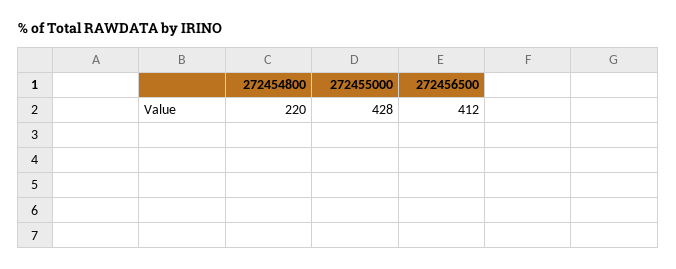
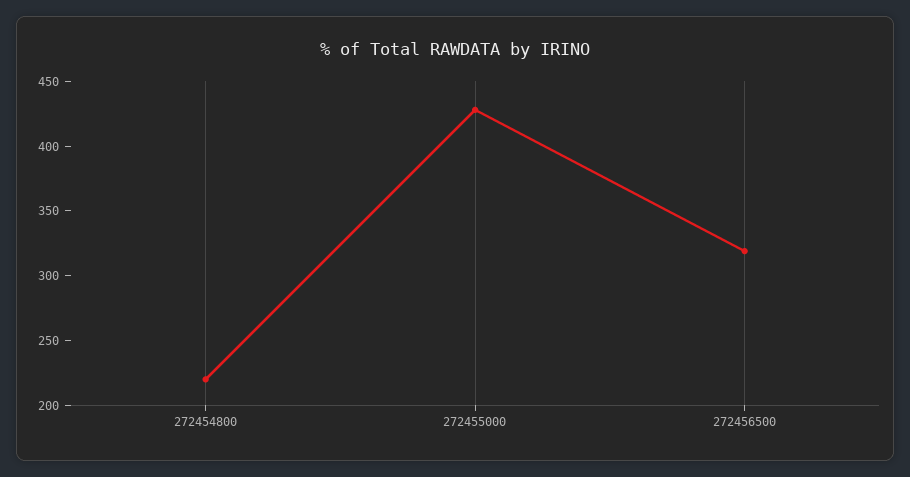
272456500: 412 -> 320

